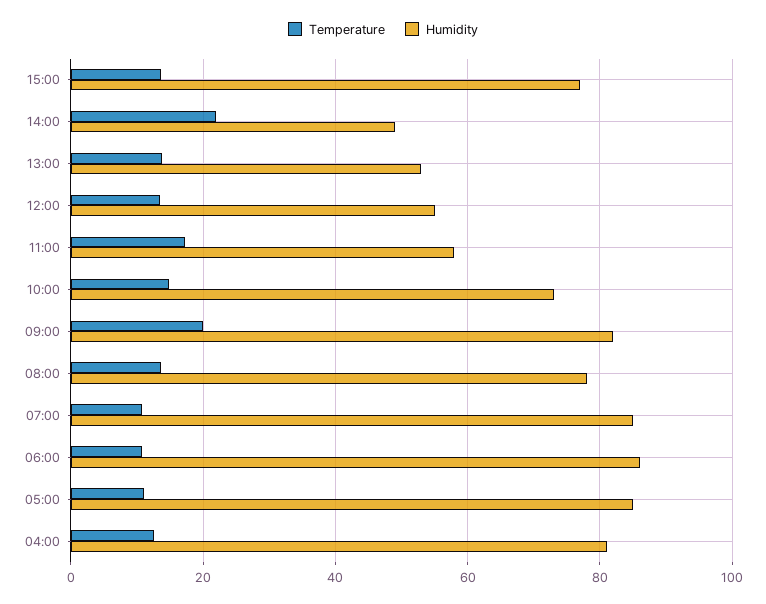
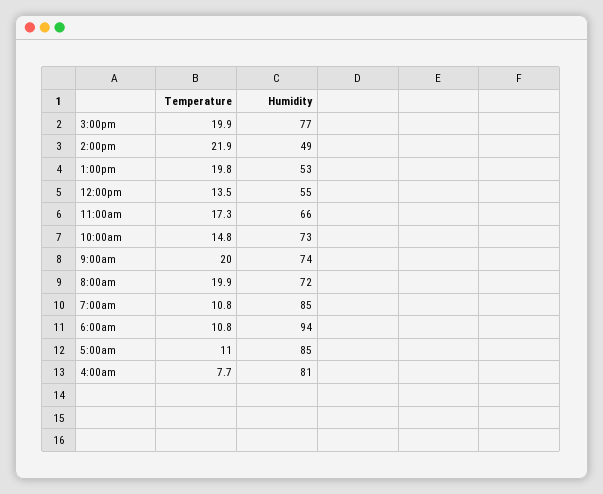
Temperature, 15:00: 14 -> 19.9
Temperature, 13:00: 14 -> 19.8
Humidity, 11:00: 58 -> 66
Humidity, 09:00: 82 -> 74
Temperature, 08:00: 14 -> 19.9
Humidity, 08:00: 78 -> 72
Humidity, 06:00: 86 -> 94
Temperature, 04:00: 12 -> 7.7

